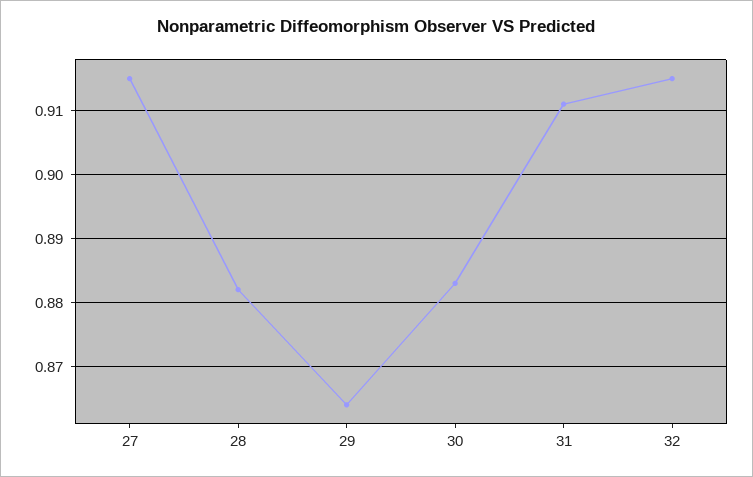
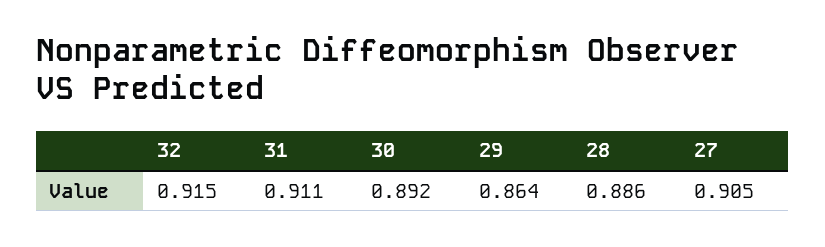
27: 0.915 -> 0.905
28: 0.882 -> 0.886
30: 0.883 -> 0.892

